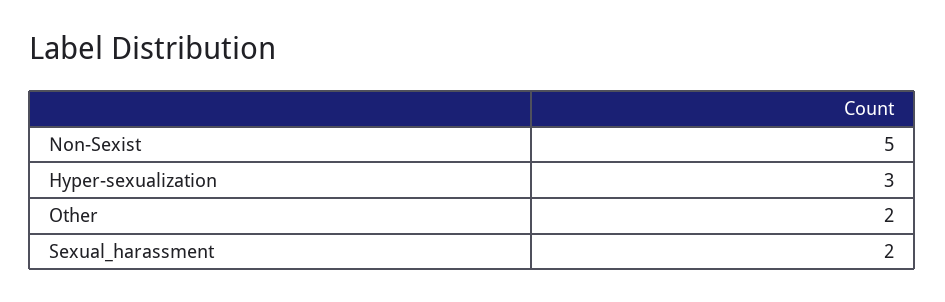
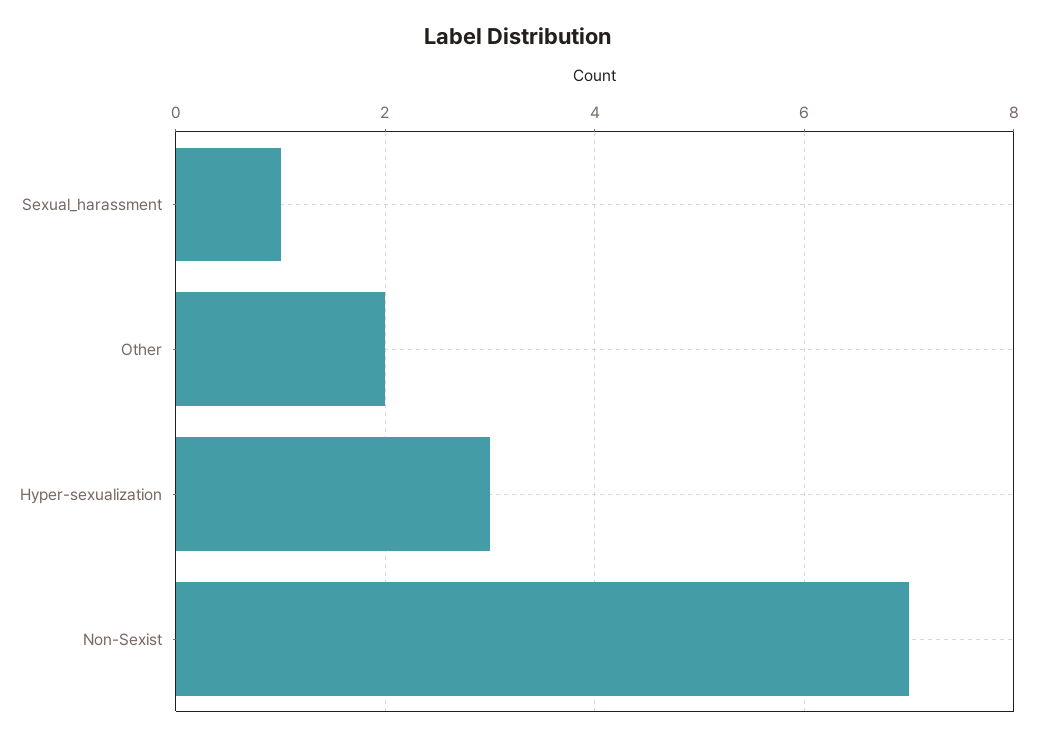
Non-Sexist: 5 -> 7
Sexual_harassment: 2 -> 1

